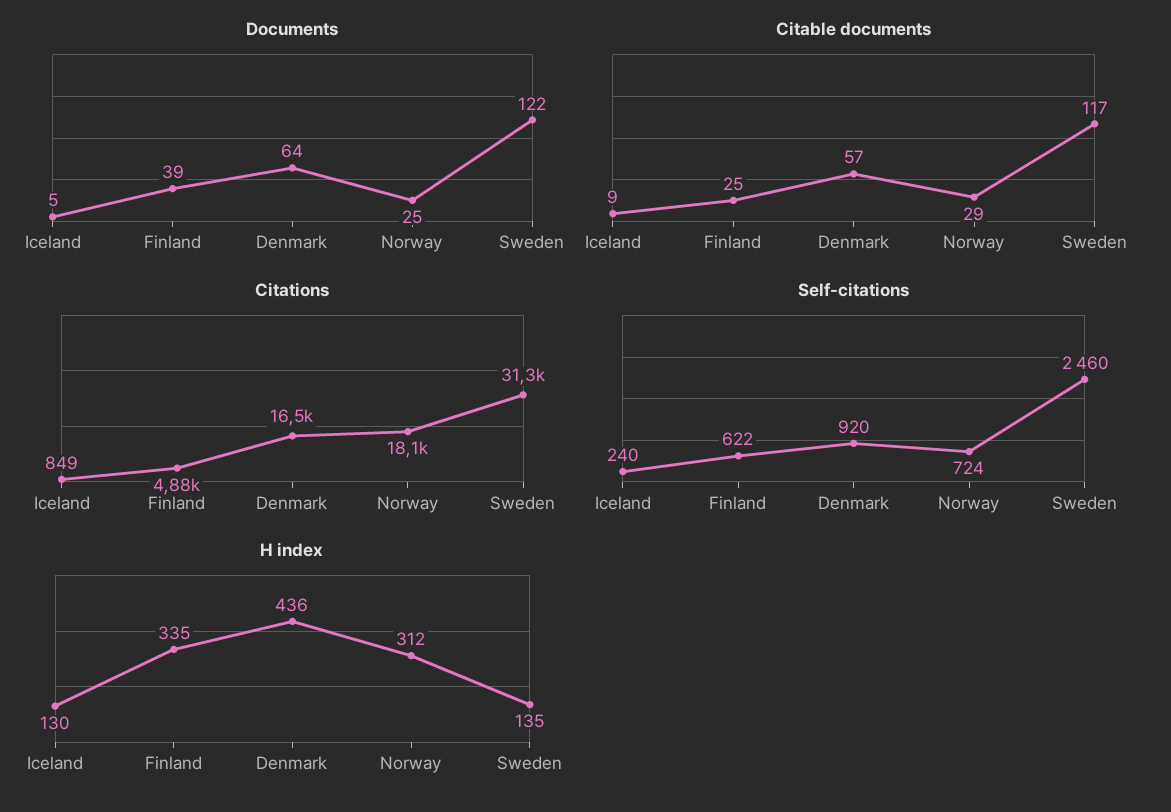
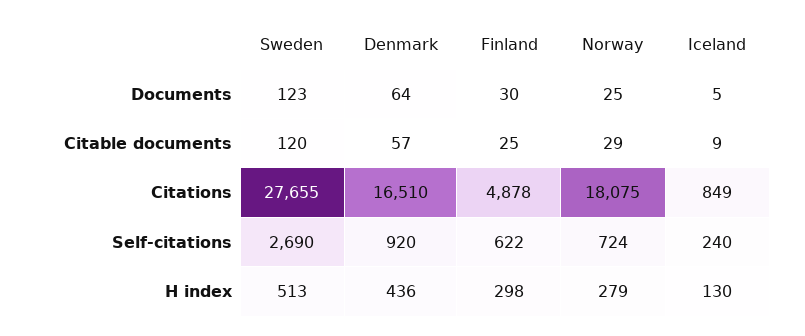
Documents, Finland: 39 -> 30
Documents, Sweden: 122 -> 123
Citable documents, Sweden: 117 -> 120
Citations, Sweden: 31300 -> 27655
Self-citations, Sweden: 2460 -> 2690
H index, Finland: 335 -> 298
H index, Norway: 312 -> 279
H index, Sweden: 135 -> 513

